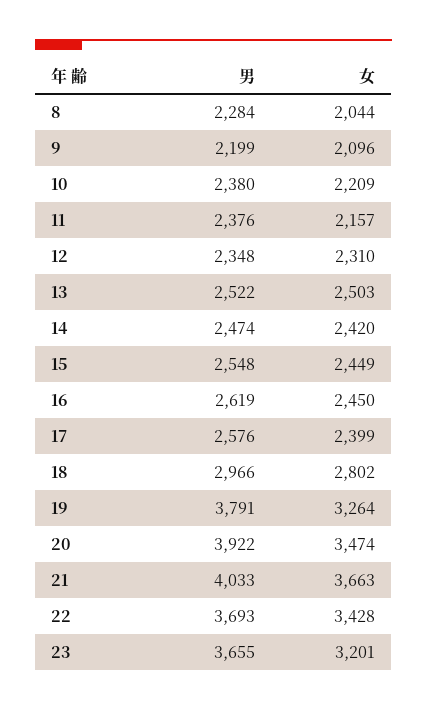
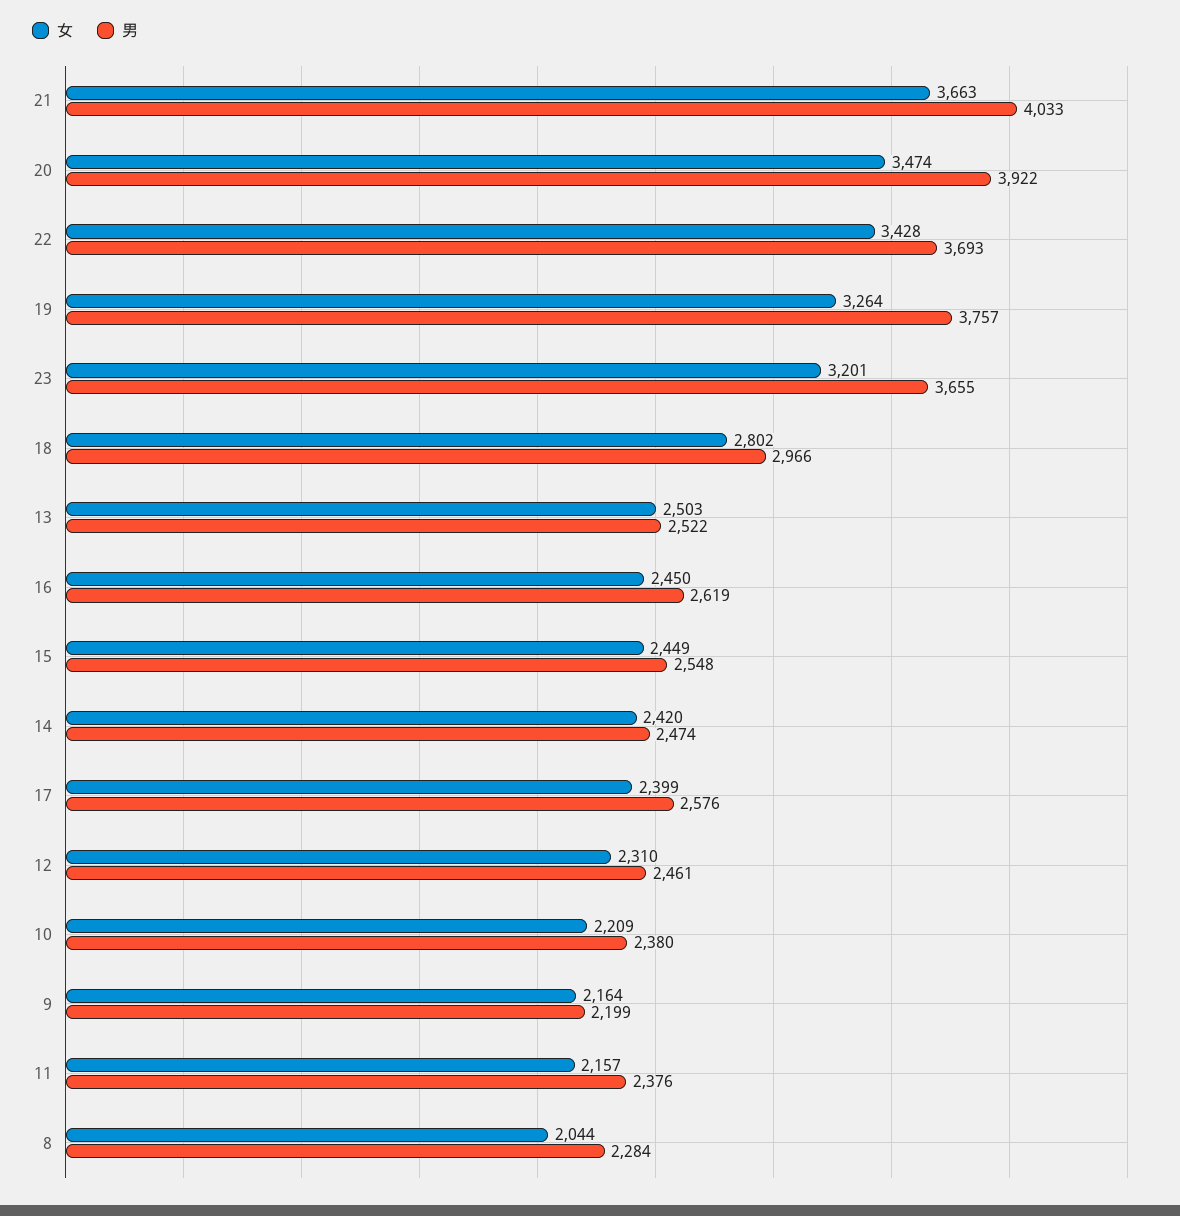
女, 9: 2096 -> 2164
男, 12: 2348 -> 2461
男, 19: 3791 -> 3757

